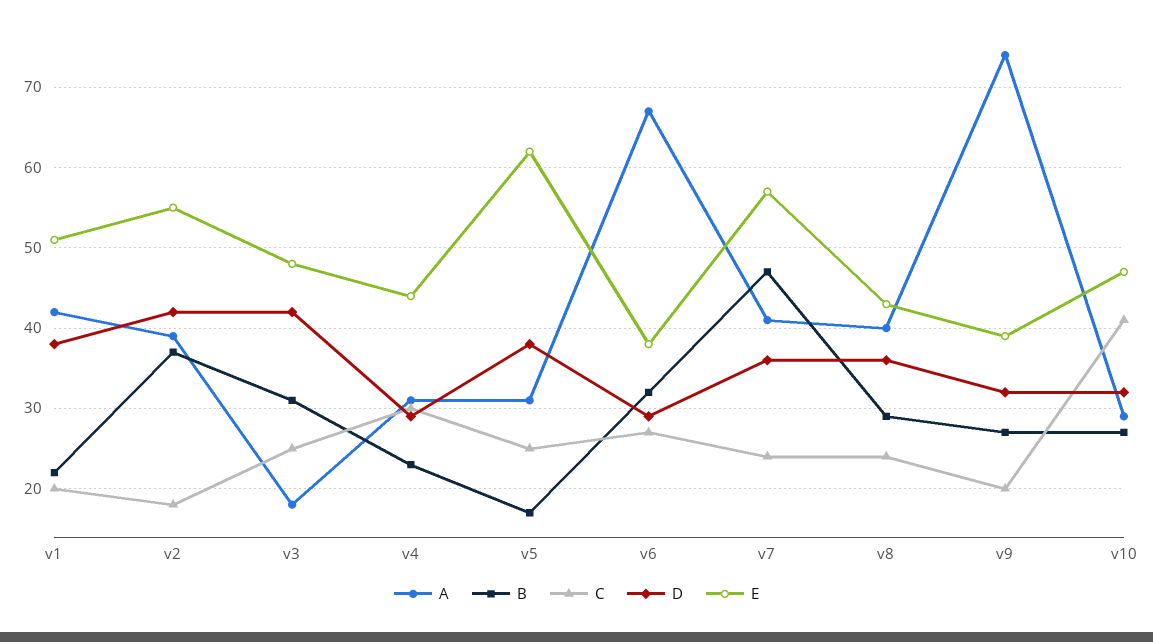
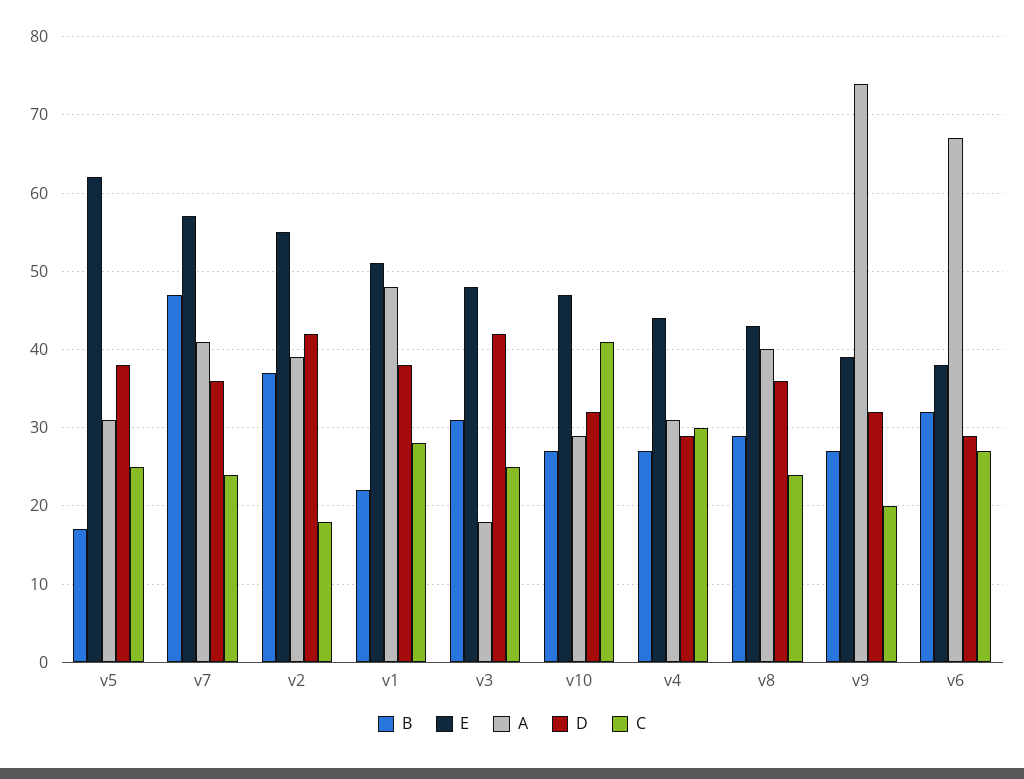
A, v1: 42 -> 48
C, v1: 20 -> 28
B, v4: 23 -> 27

